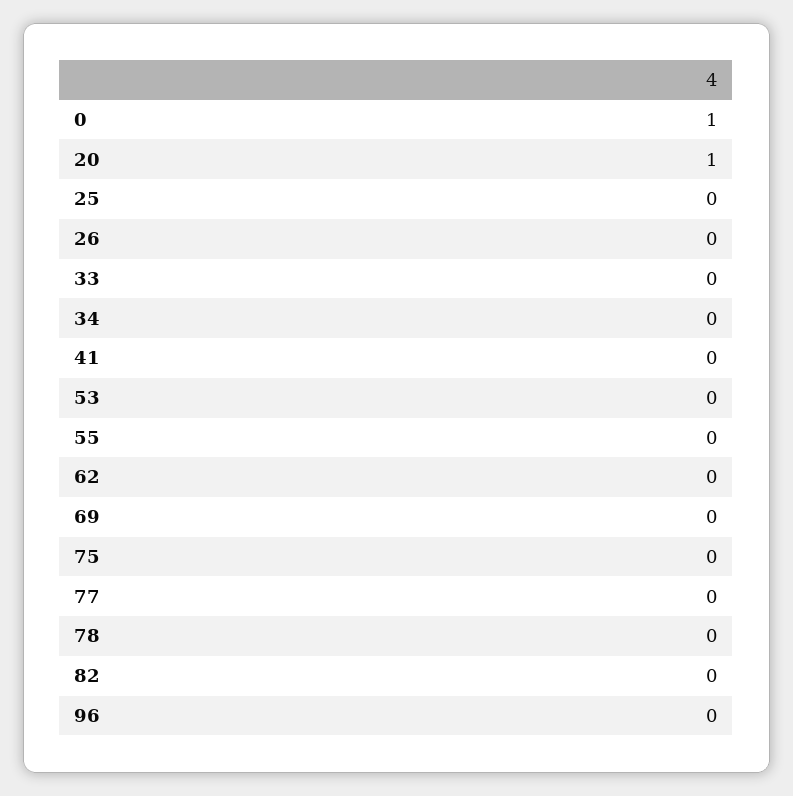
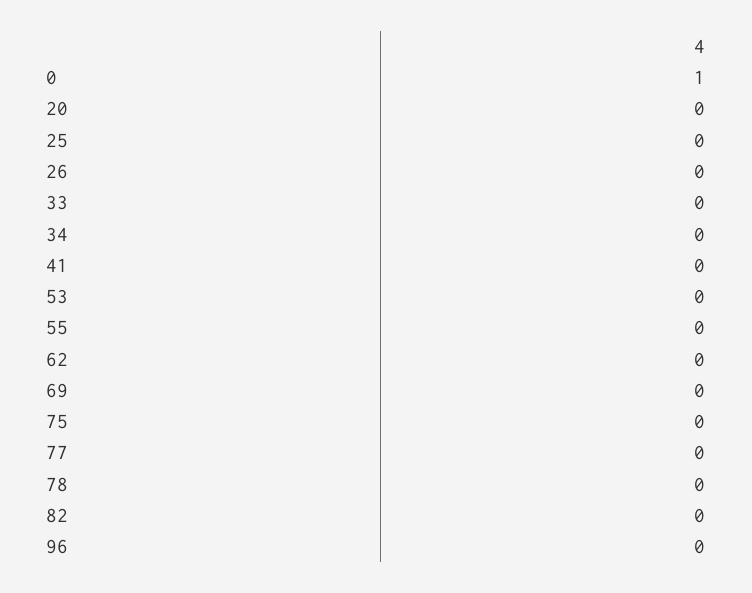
20: 1 -> 0

